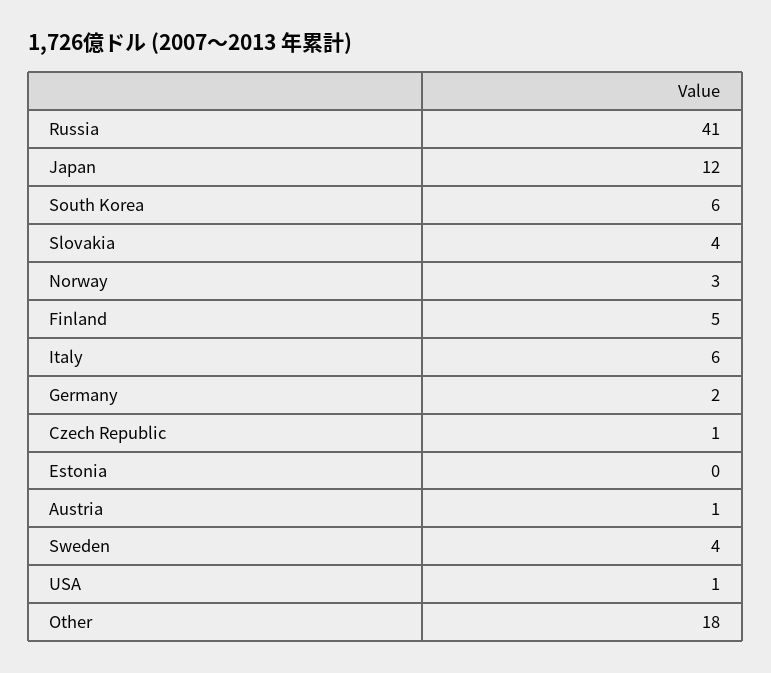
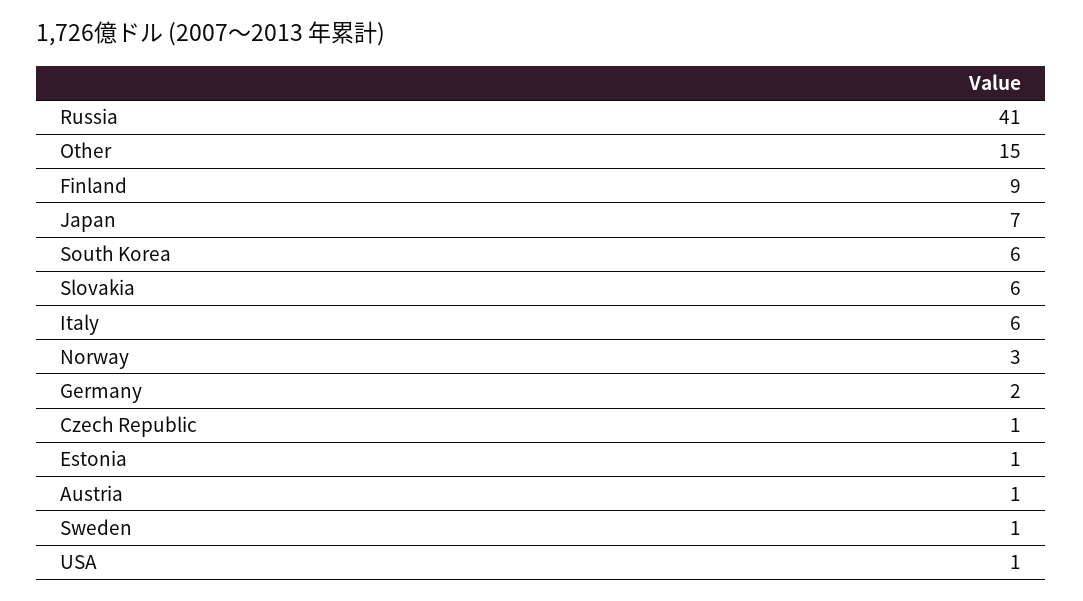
Japan: 12 -> 7
Slovakia: 4 -> 6
Finland: 5 -> 9
Estonia: 0 -> 1
Sweden: 4 -> 1
Other: 18 -> 15

